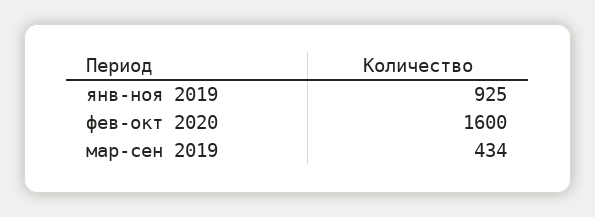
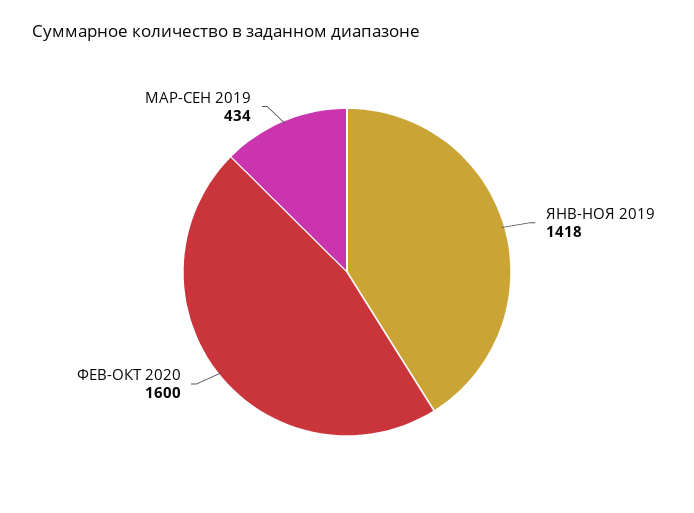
янв-ноя 2019: 925 -> 1418

